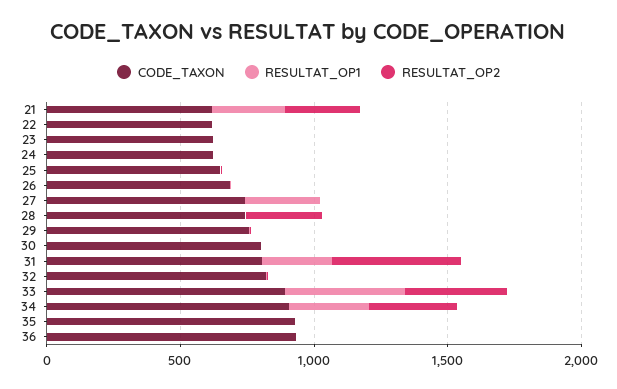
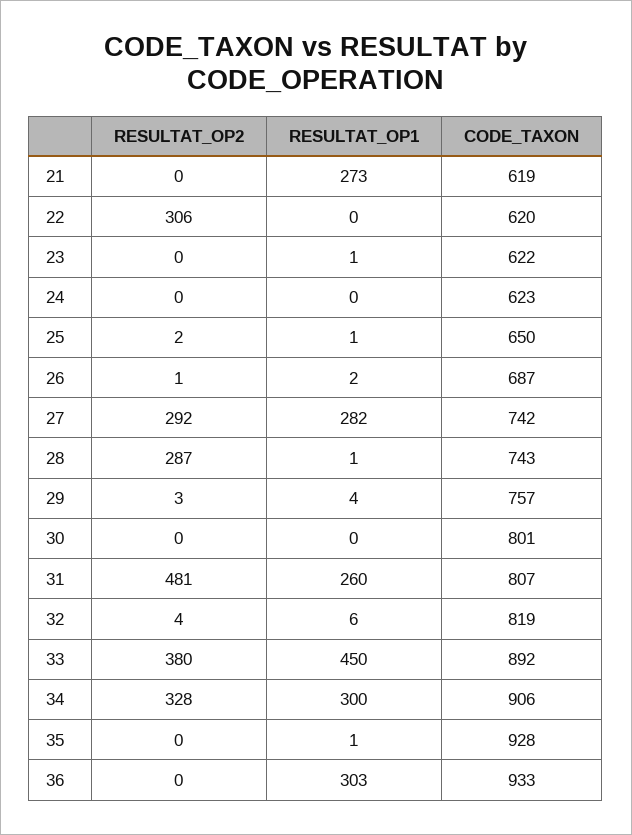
RESULTAT_OP2, 21: 300 -> 0
RESULTAT_OP2, 22: 0 -> 306
RESULTAT_OP2, 27: 0 -> 292
RESULTAT_OP1, 36: 0 -> 303

